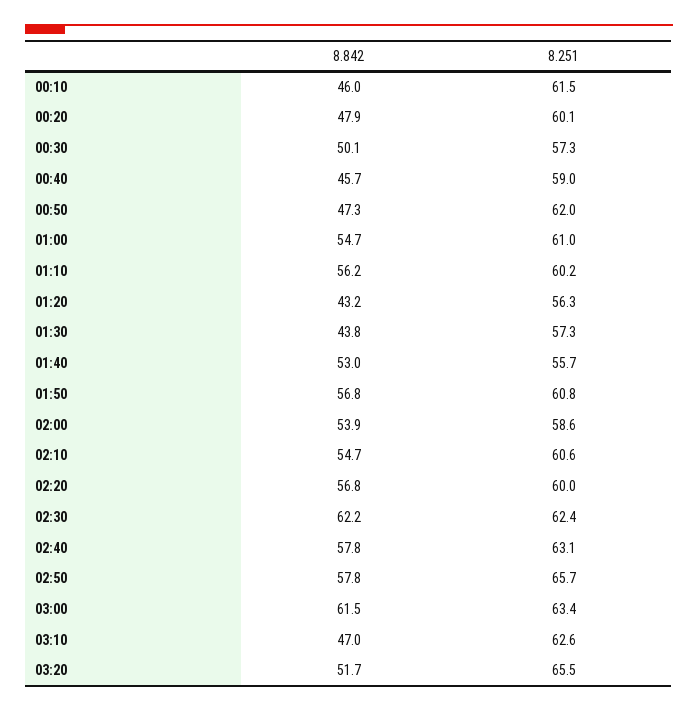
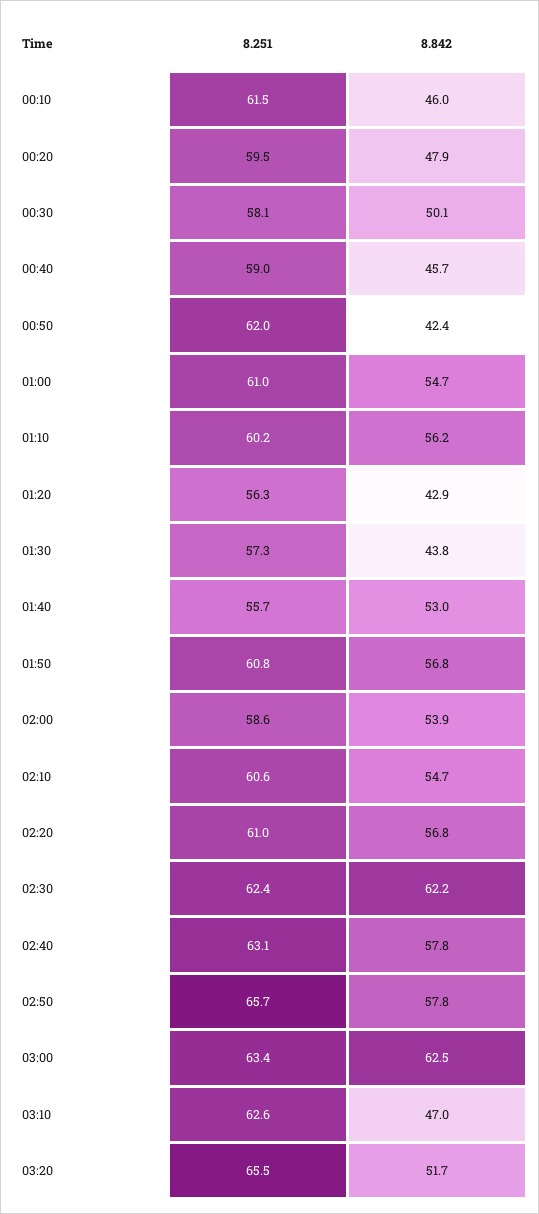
8.251, 00:20: 60.1 -> 59.5
8.251, 00:30: 57.3 -> 58.1
8.842, 00:50: 47.3 -> 42.4
8.842, 01:20: 43.2 -> 42.9
8.251, 02:20: 60 -> 61
8.842, 03:00: 61.5 -> 62.5

